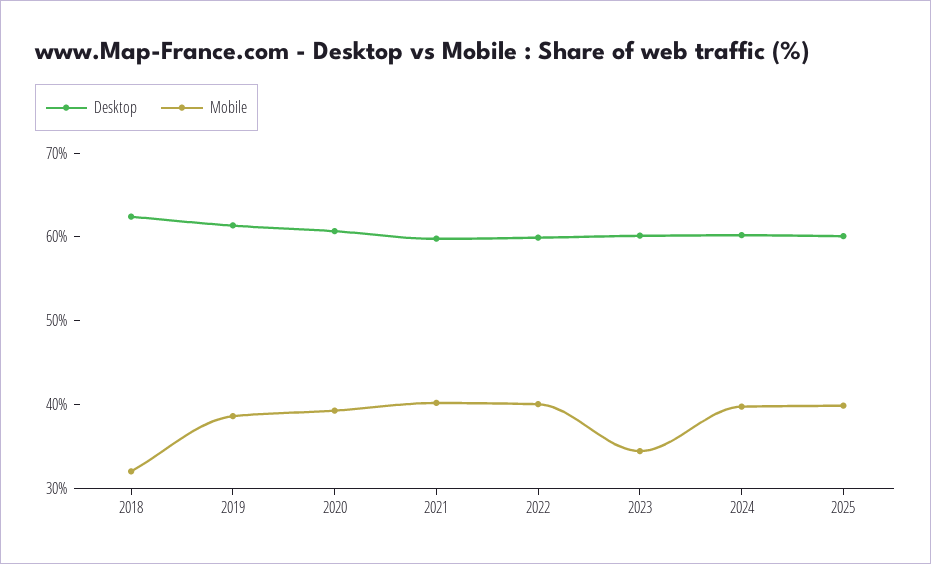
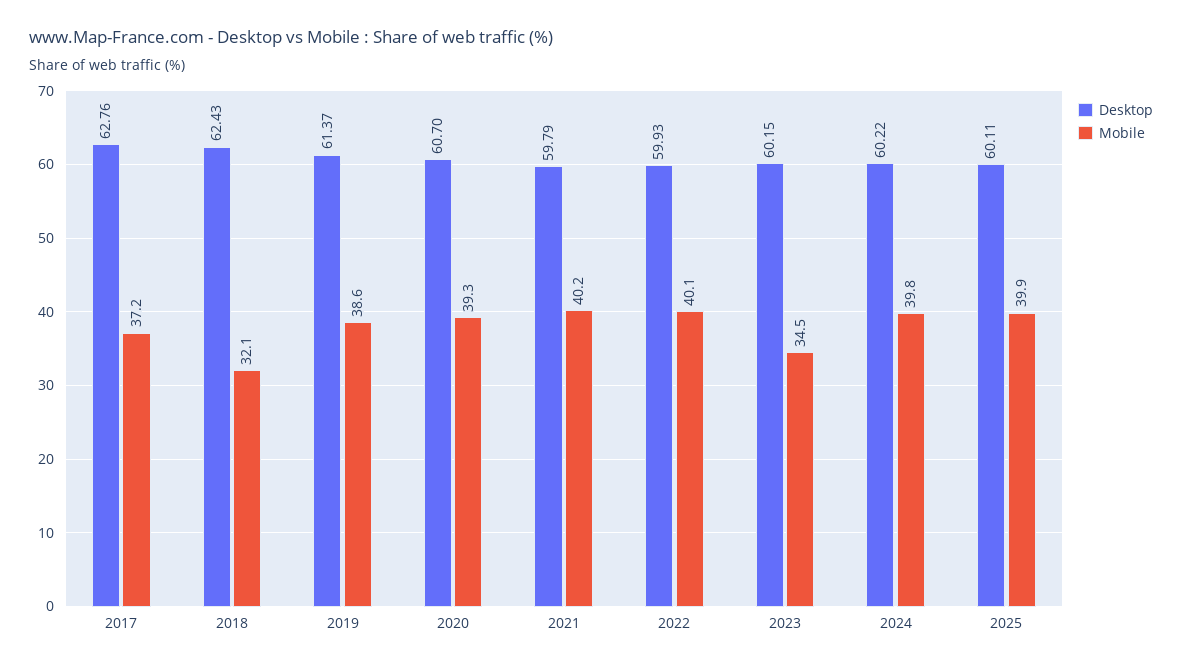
Desktop, 2017: none -> 62.76
Mobile, 2017: none -> 37.2

